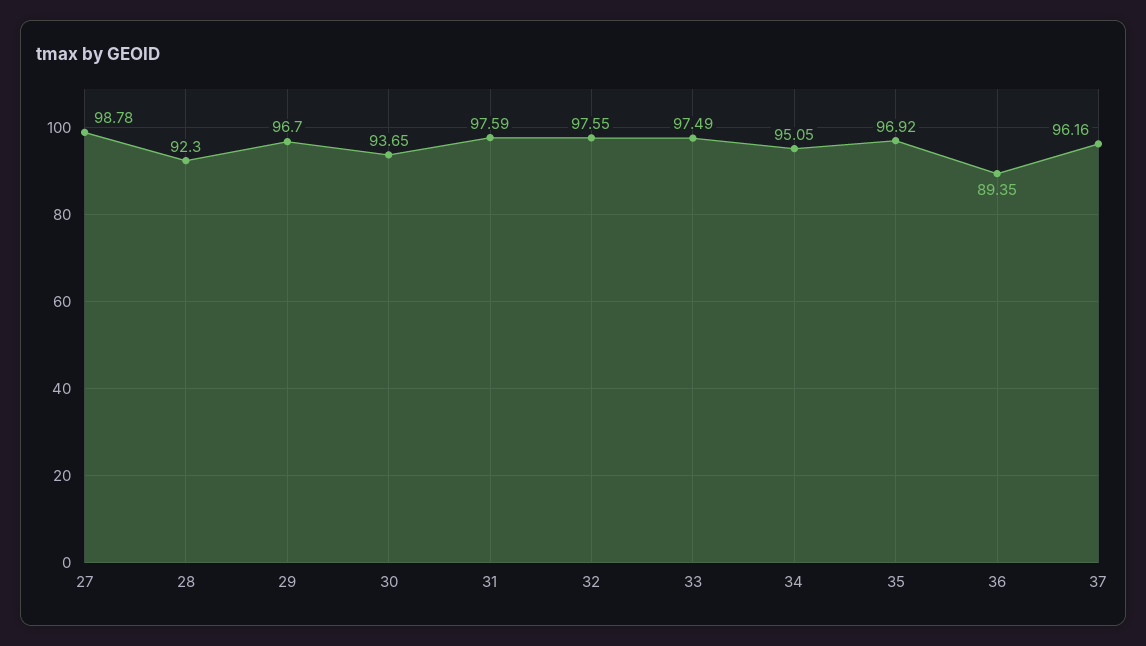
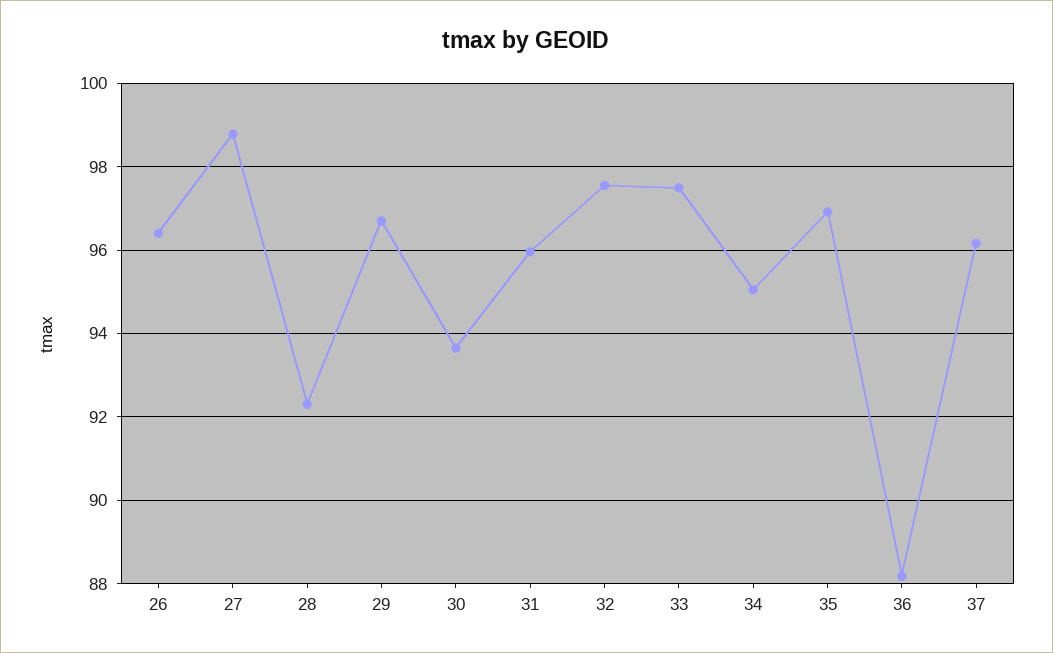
31: 97.59 -> 96
36: 89.35 -> 88.2
26: none -> 96.4

